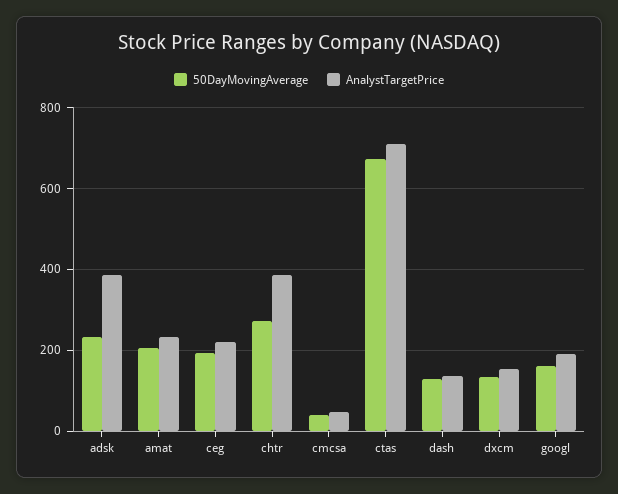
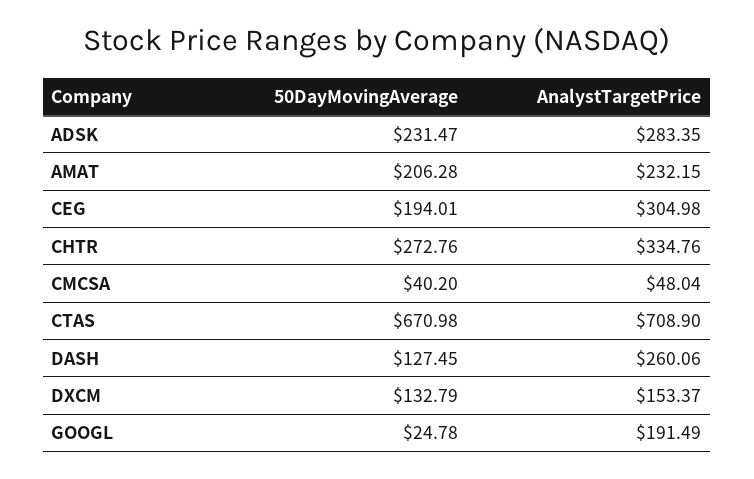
AnalystTargetPrice, adsk: 380 -> 283.35
AnalystTargetPrice, ceg: 220 -> 304.98
AnalystTargetPrice, chtr: 380 -> 334.76
AnalystTargetPrice, dash: 140 -> 260.06
50DayMovingAverage, googl: 160 -> 24.78

